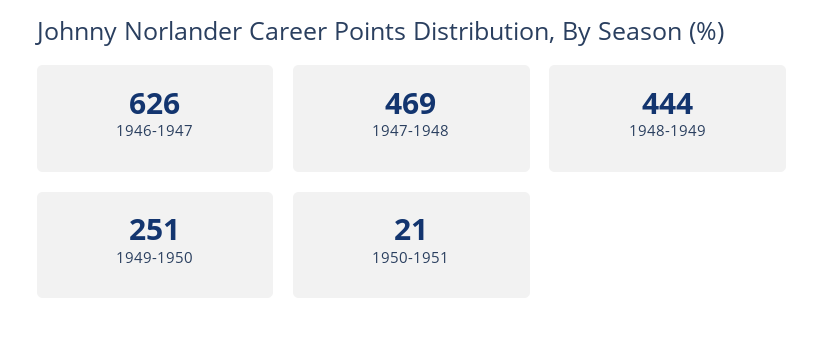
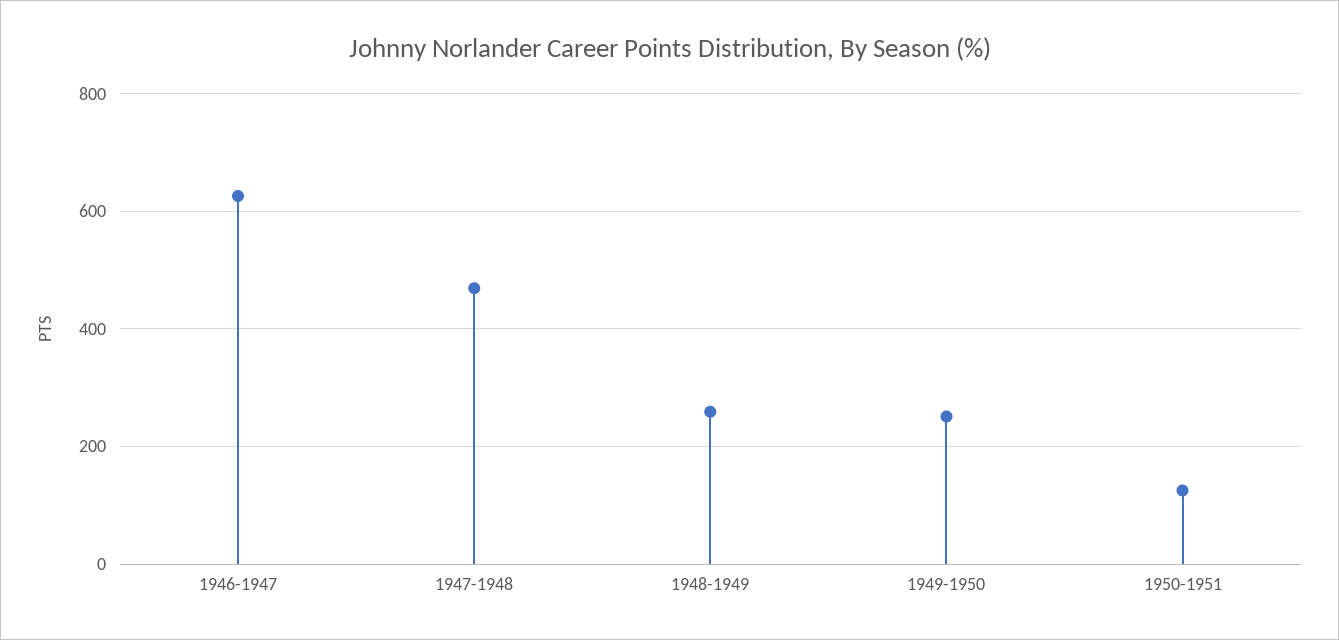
1948-1949: 444 -> 260
1950-1951: 21 -> 120

